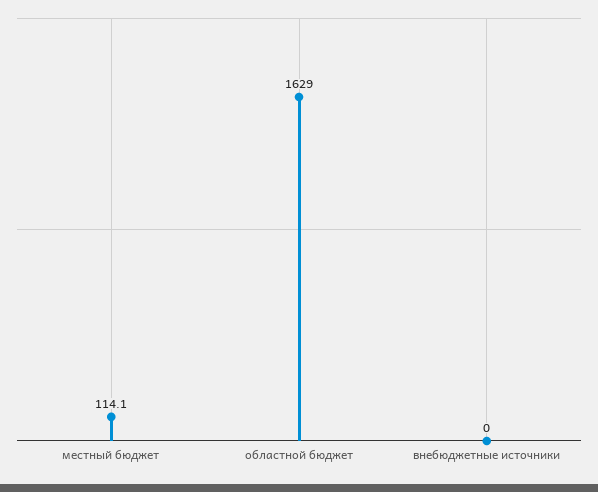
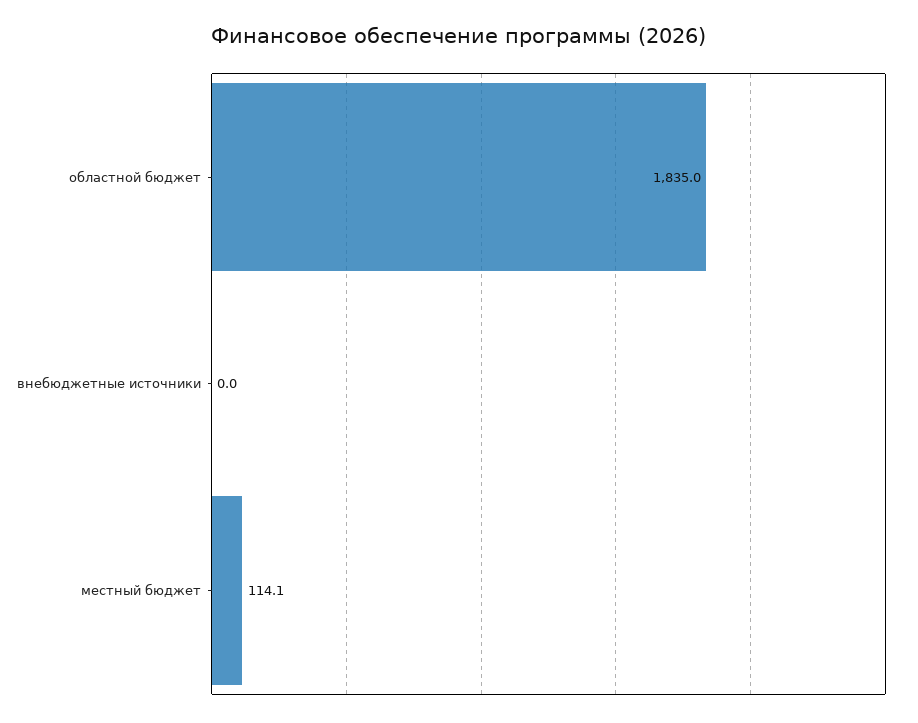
областной бюджет: 1629 -> 1835

